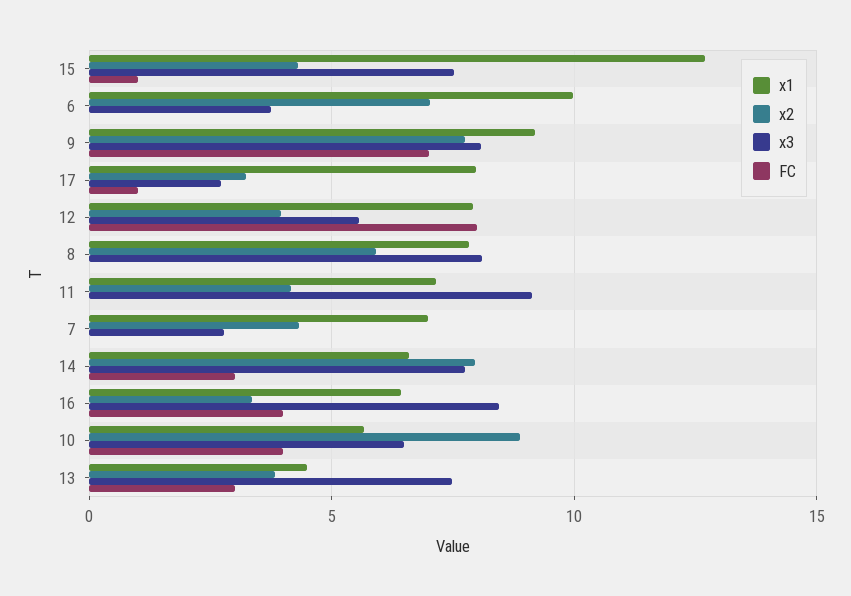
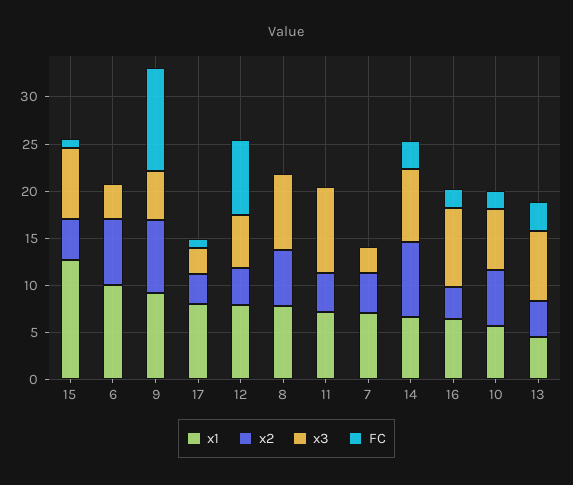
x3, 9: 8 -> 5
FC, 9: 7 -> 11
FC, 16: 4 -> 2
x2, 10: 9 -> 6
FC, 10: 4 -> 2

